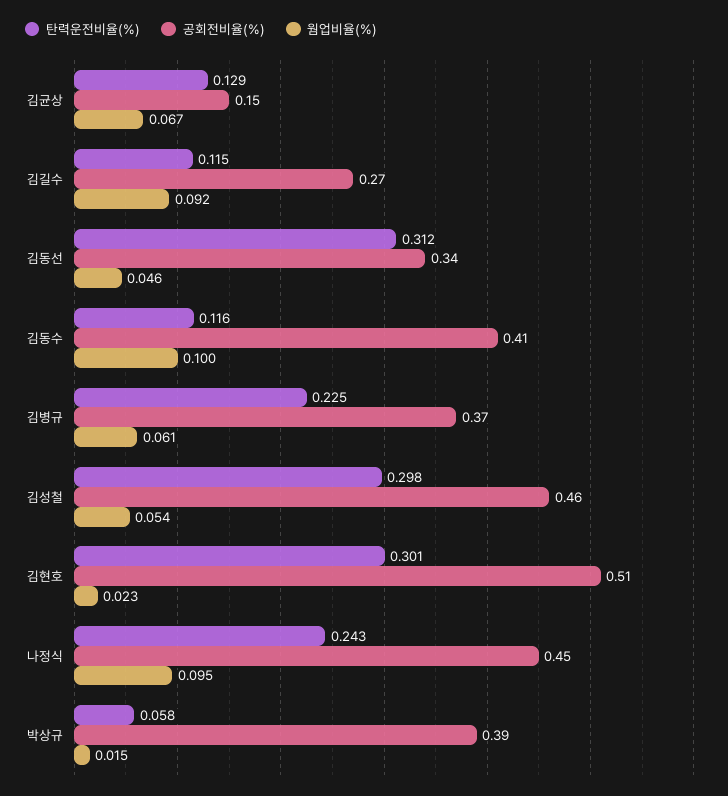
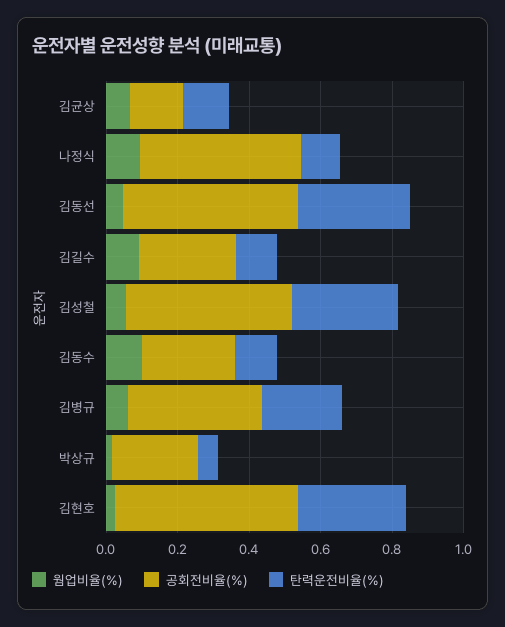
공회전비율(%), 김동선: 0.34 -> 0.5
공회전비율(%), 김동수: 0.41 -> 0.25
탄력운전비율(%), 나정식: 0.243 -> 0.1
공회전비율(%), 박상규: 0.39 -> 0.25

